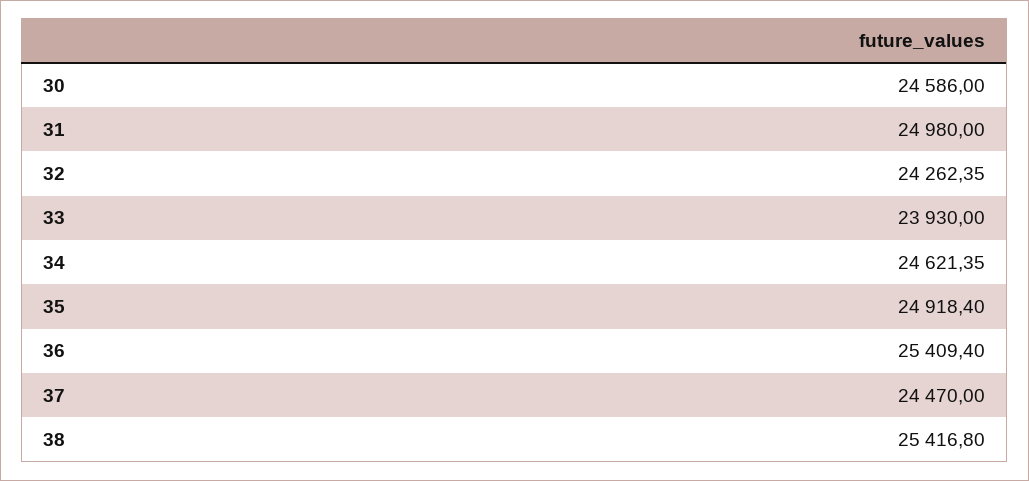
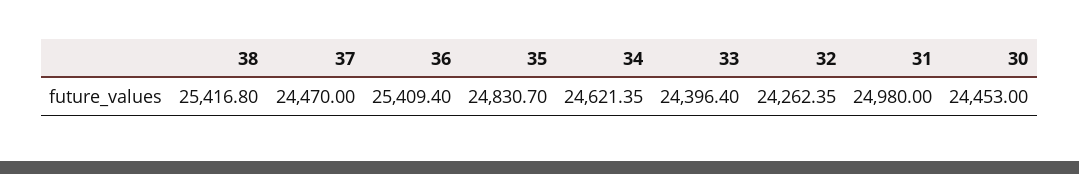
30: 24586 -> 24453
33: 23930 -> 24396.4
35: 24918.4 -> 24830.7

